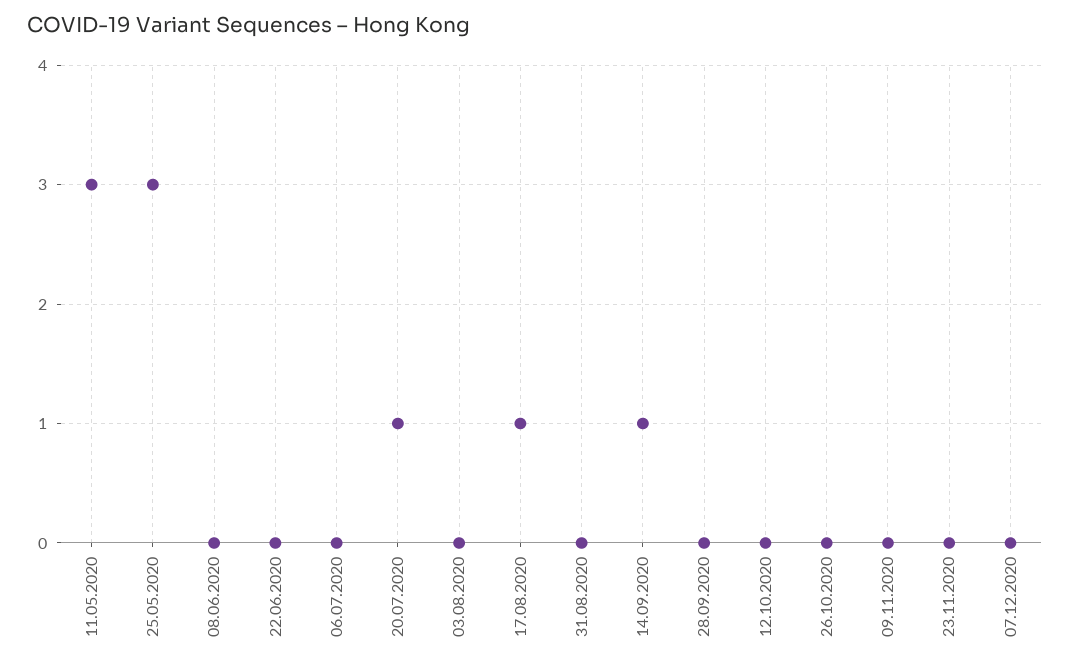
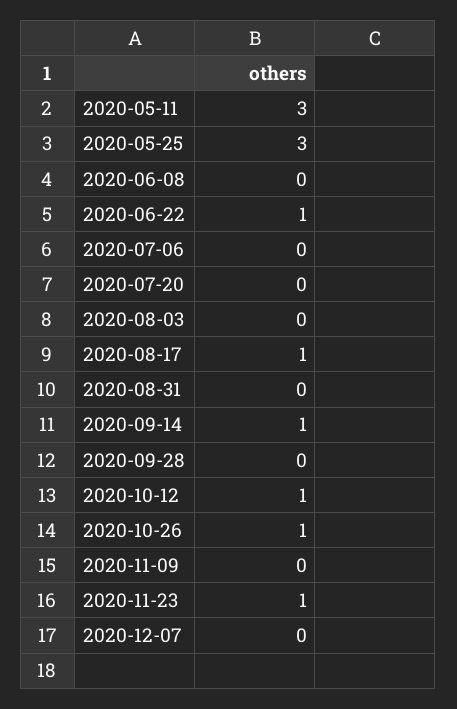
22.06.2020: 0 -> 1
20.07.2020: 1 -> 0
12.10.2020: 0 -> 1
26.10.2020: 0 -> 1
23.11.2020: 0 -> 1

